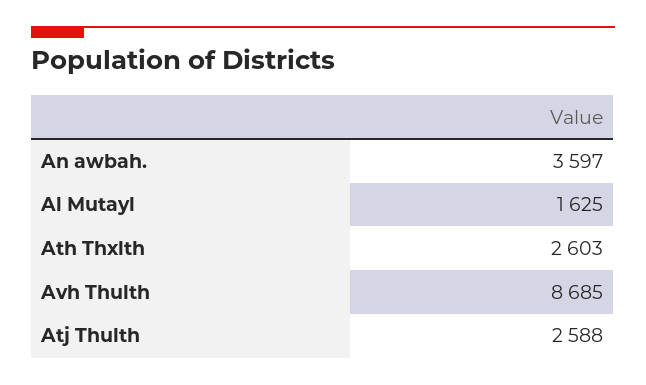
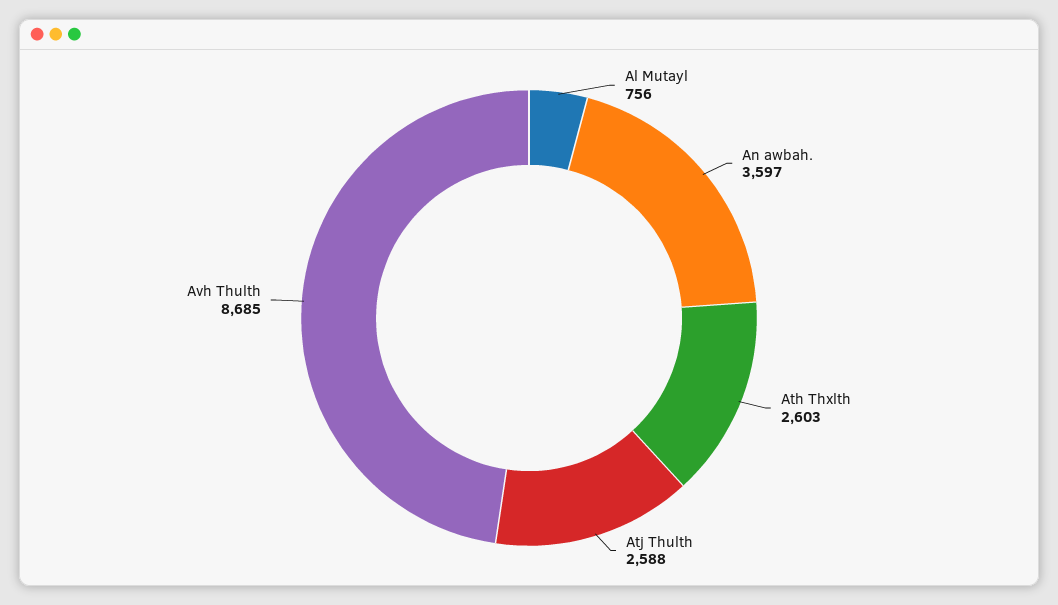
Al Mutayl: 1625 -> 756

